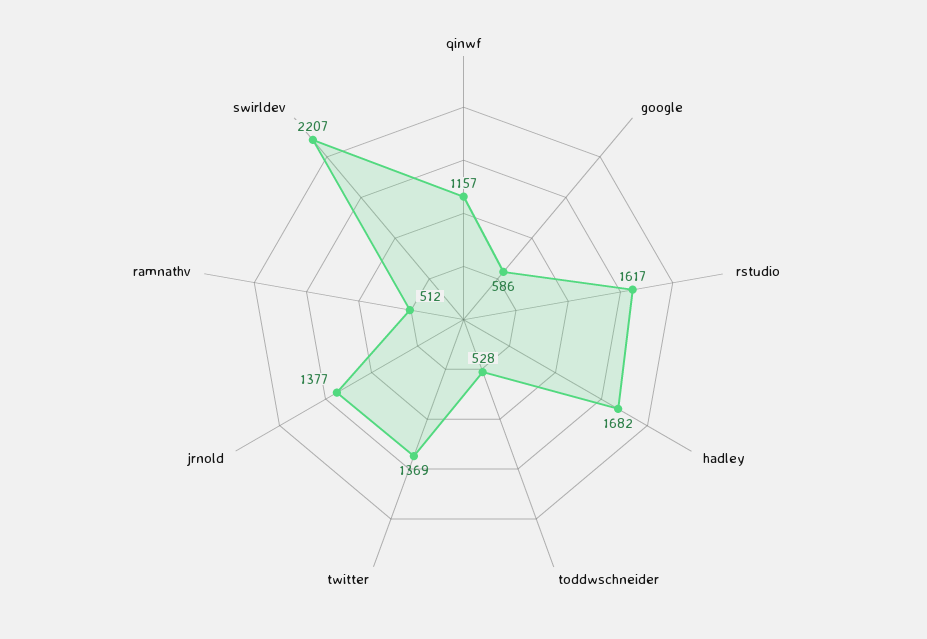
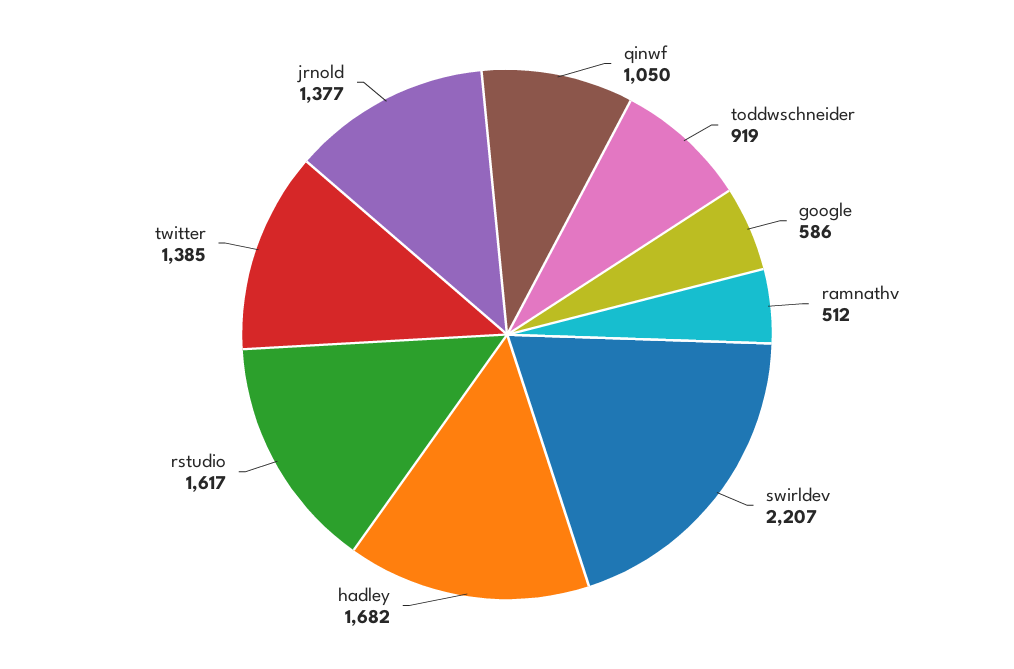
qinwf: 1157 -> 1050
toddwschneider: 528 -> 919
twitter: 1369 -> 1385

